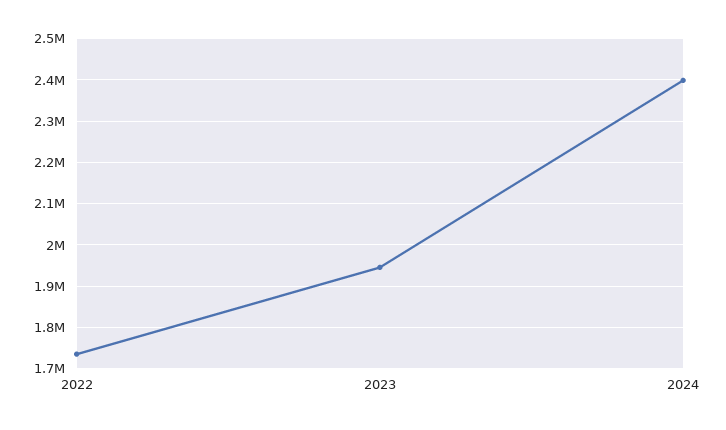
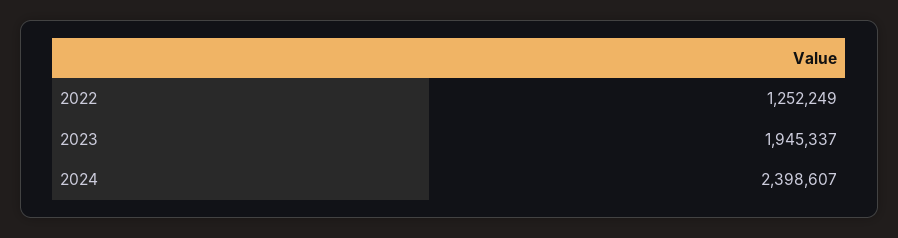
2022: 1740000 -> 1252249

